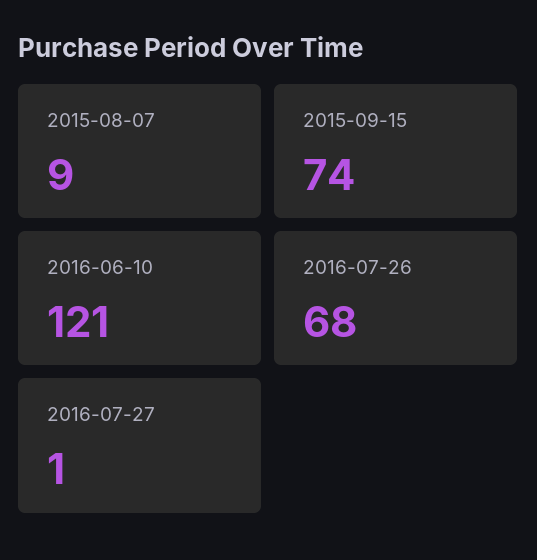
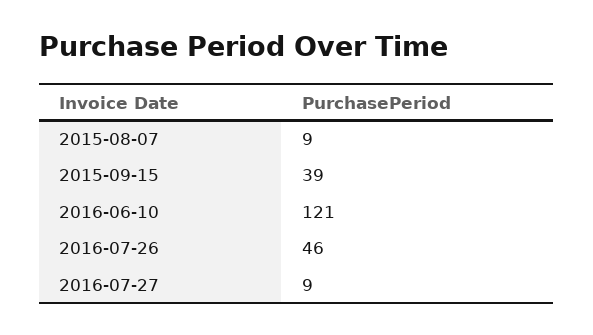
2015-09-15: 74 -> 39
2016-07-26: 68 -> 46
2016-07-27: 1 -> 9

